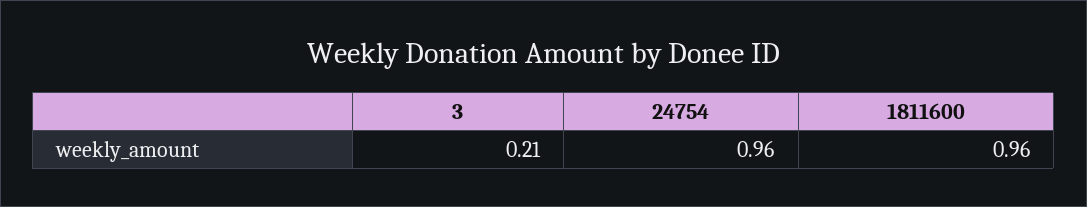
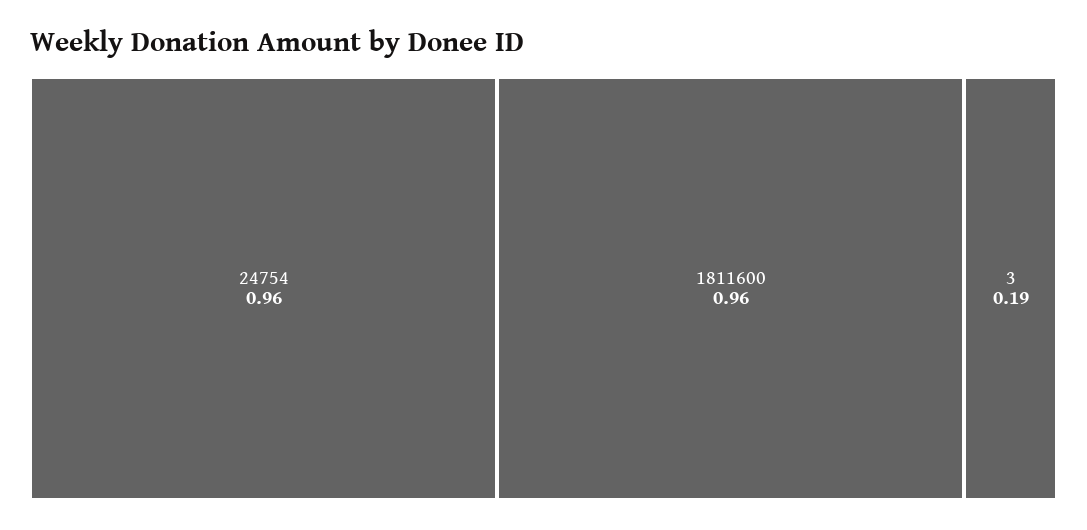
3: 0.21 -> 0.19

